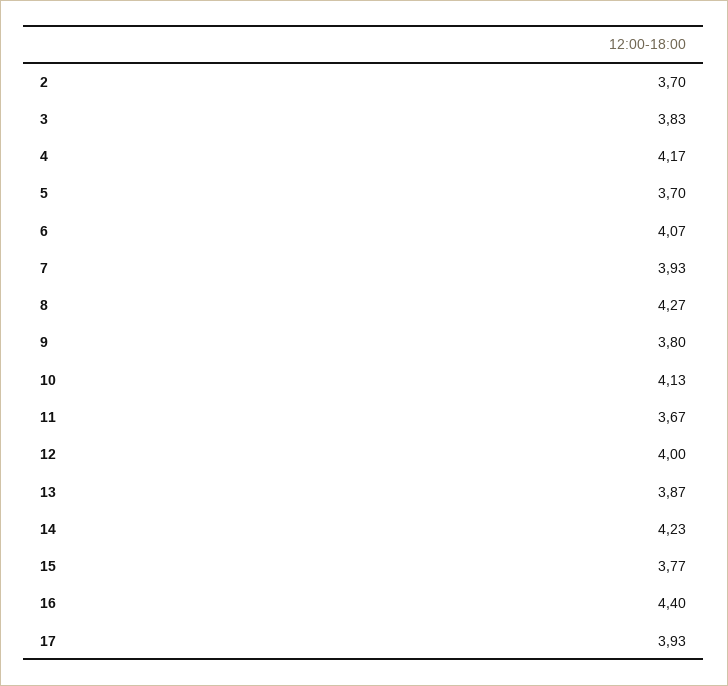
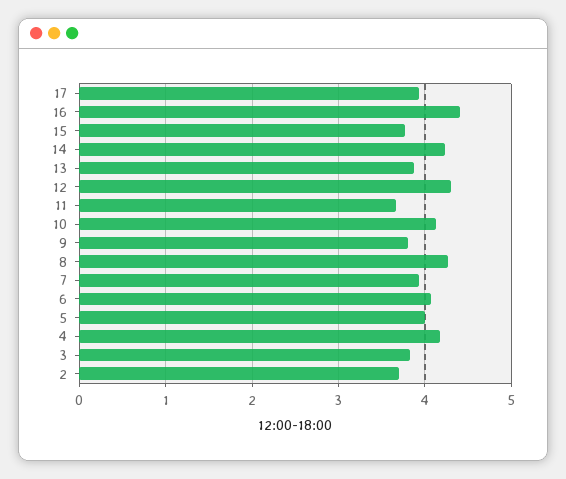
5: 3.7 -> 4
12: 4 -> 4.3

